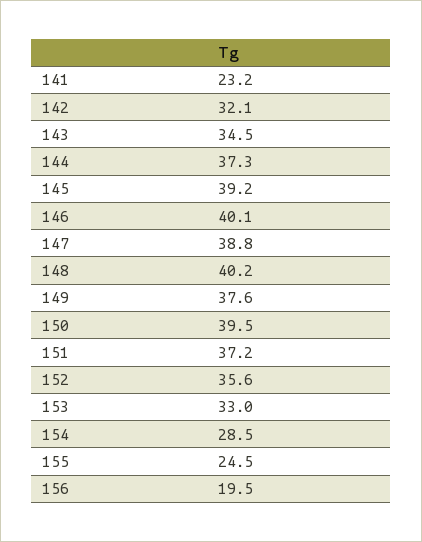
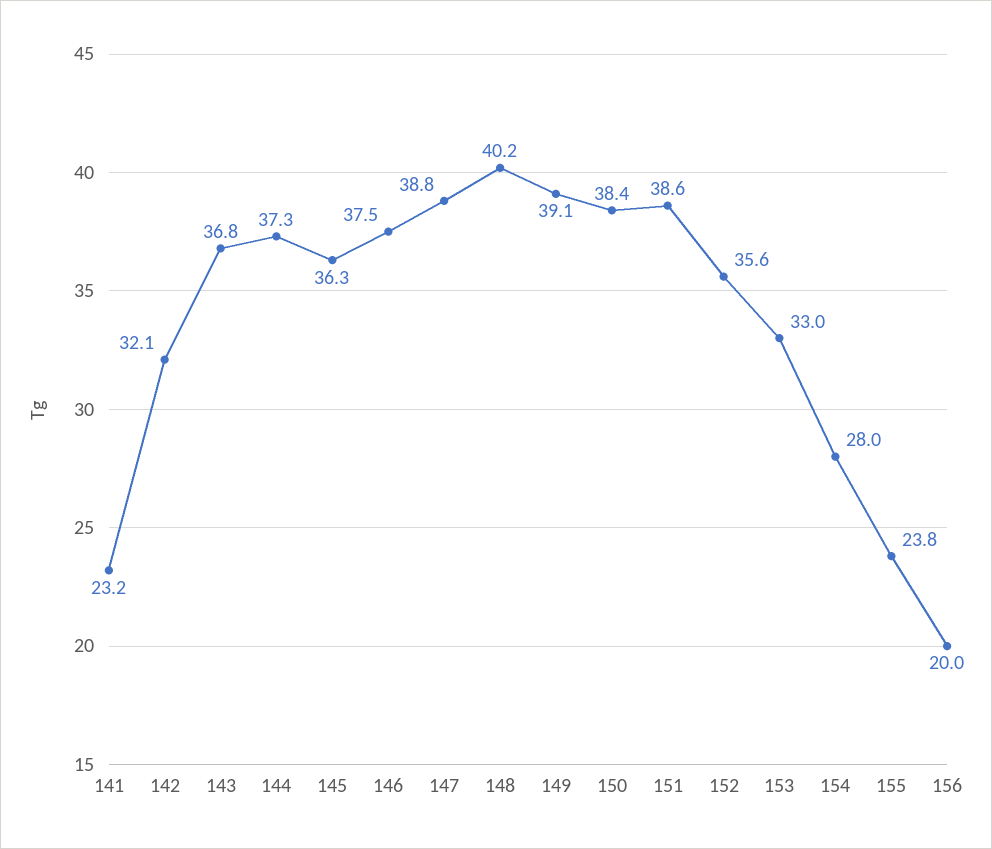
143: 34.5 -> 36.8
145: 39.2 -> 36.3
146: 40.1 -> 37.5
149: 37.6 -> 39.1
150: 39.5 -> 38.4
151: 37.2 -> 38.6
154: 28.5 -> 28
155: 24.5 -> 23.8
156: 19.5 -> 20

